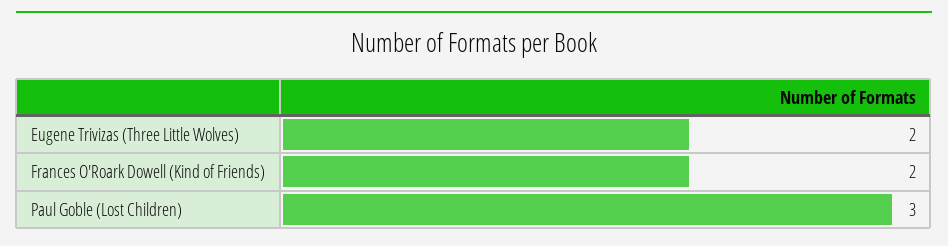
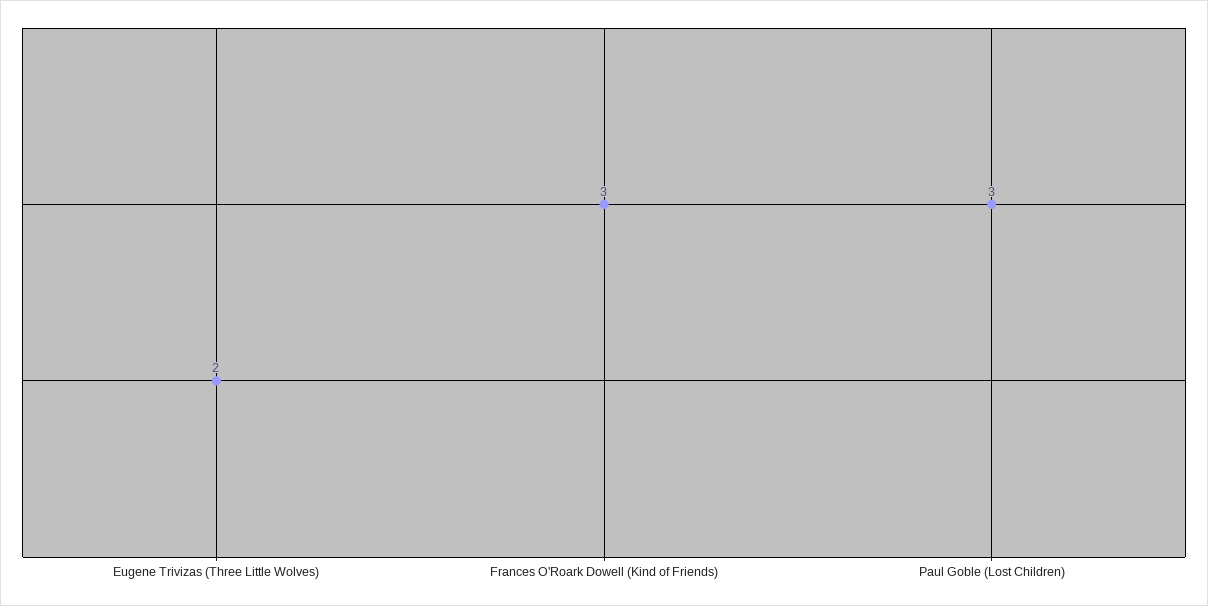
Frances O'Roark Dowell (Kind of Friends): 2 -> 3

